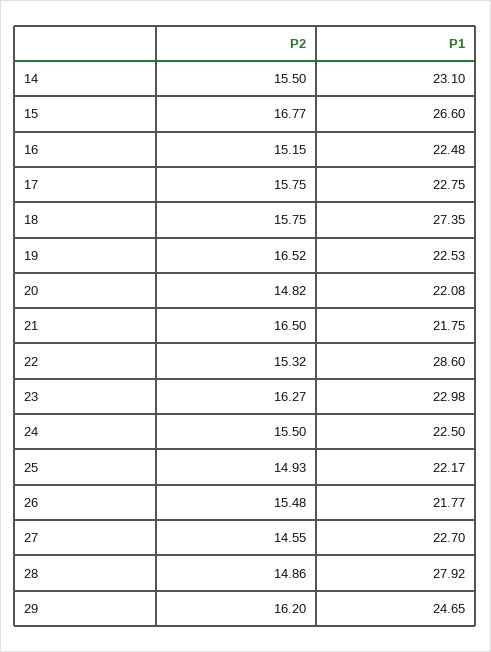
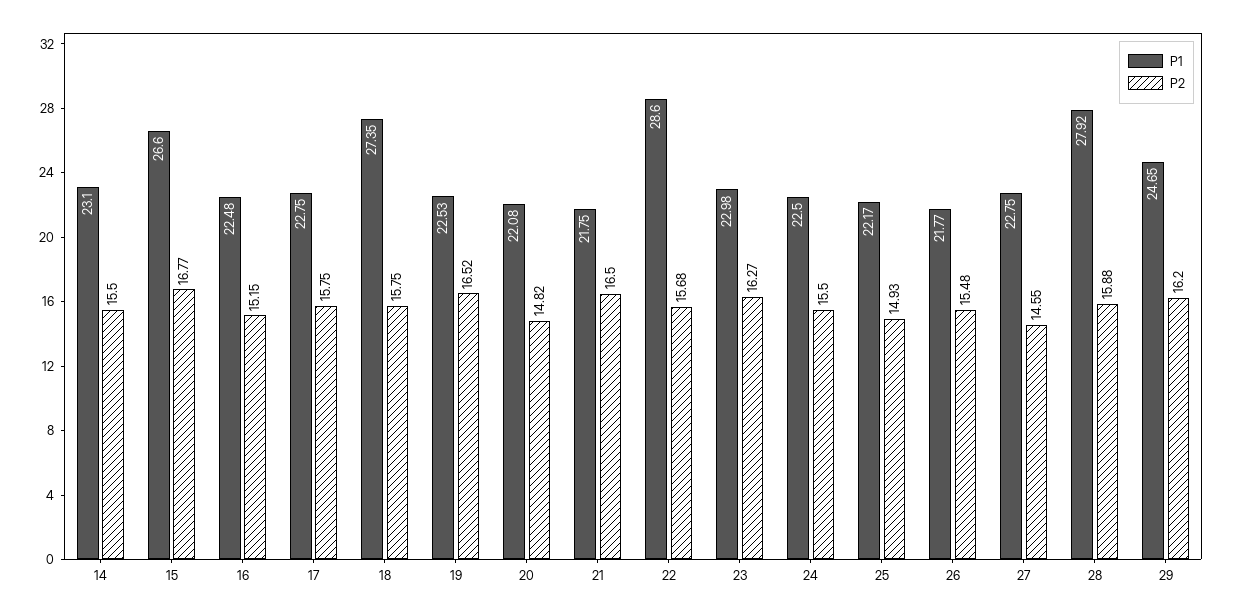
P2, 22: 15.32 -> 15.68
P1, 27: 22.7 -> 22.75
P2, 28: 14.86 -> 15.88

